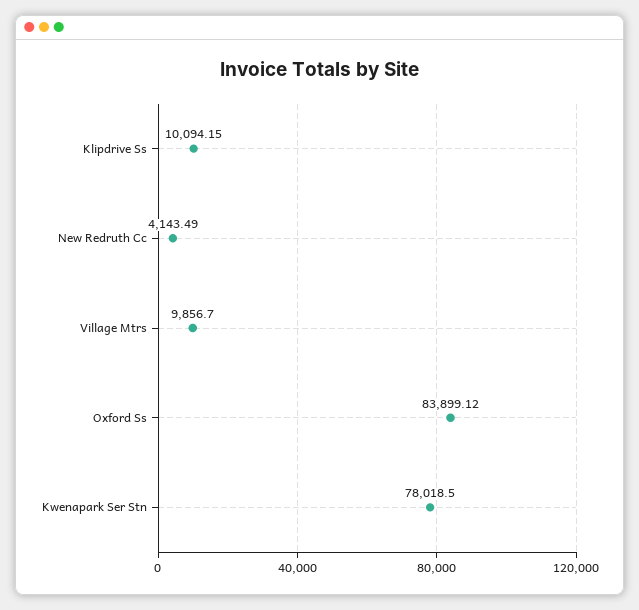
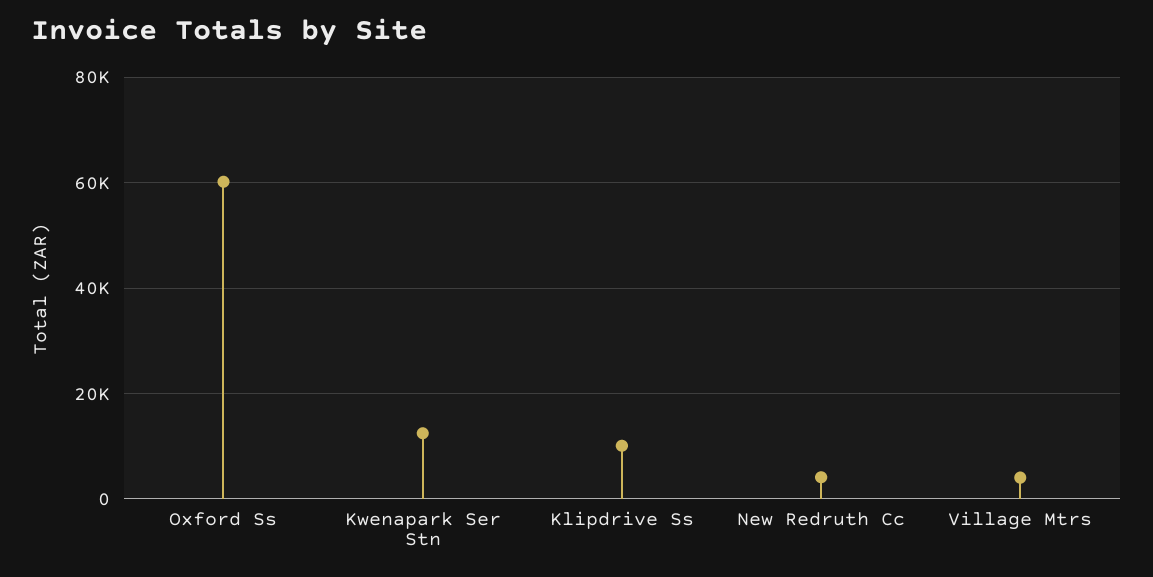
Village Mtrs: 9856.7 -> 4000
Oxford Ss: 83899.12 -> 60000
Kwenapark Ser Stn: 78018.5 -> 12000

